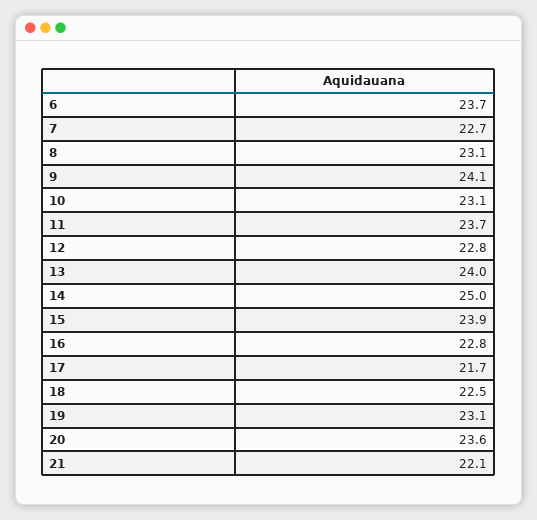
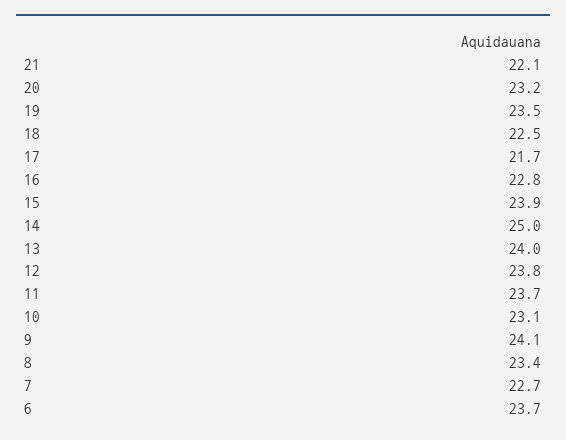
8: 23.1 -> 23.4
12: 22.8 -> 23.8
19: 23.1 -> 23.5
20: 23.6 -> 23.2

